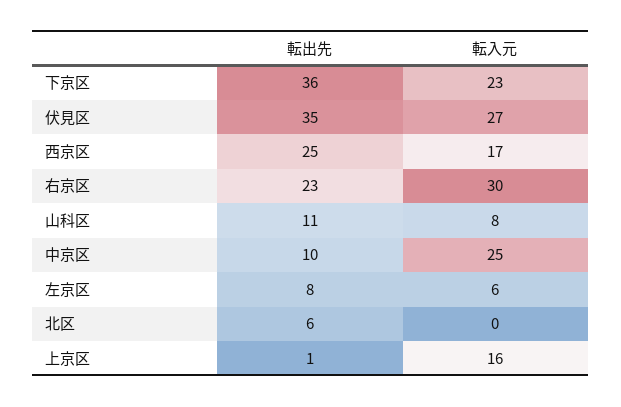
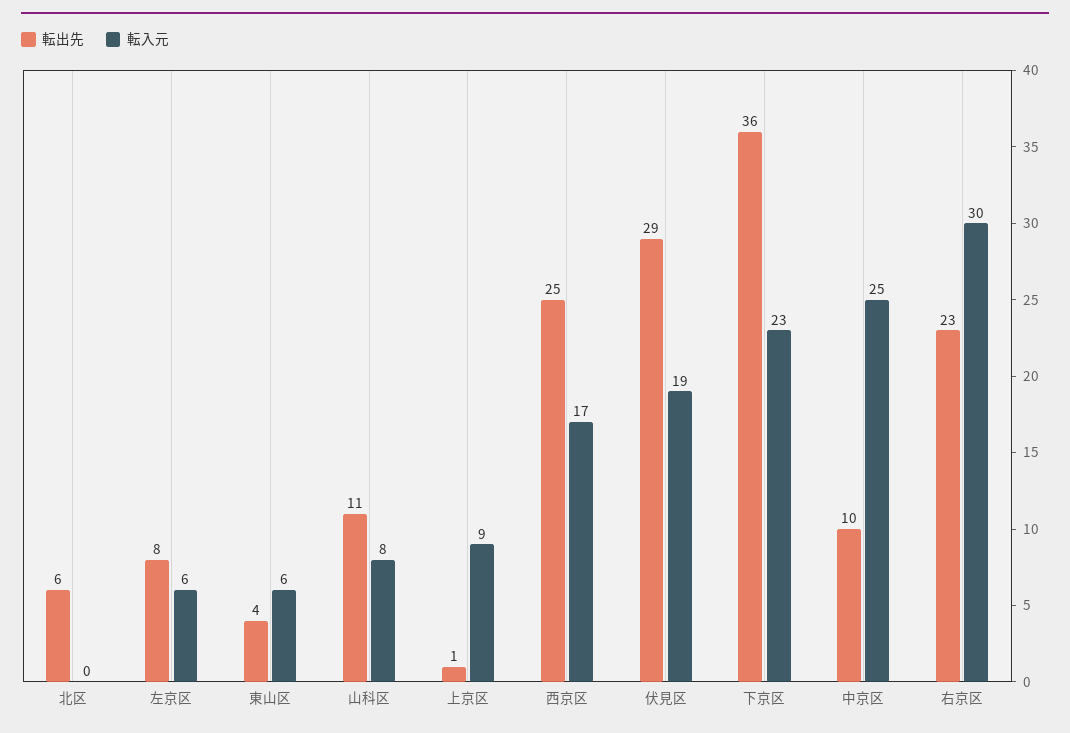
転出先, 伏見区: 35 -> 29
転入元, 伏見区: 27 -> 19
転入元, 上京区: 16 -> 9
転出先, 東山区: none -> 4
転入元, 東山区: none -> 6

